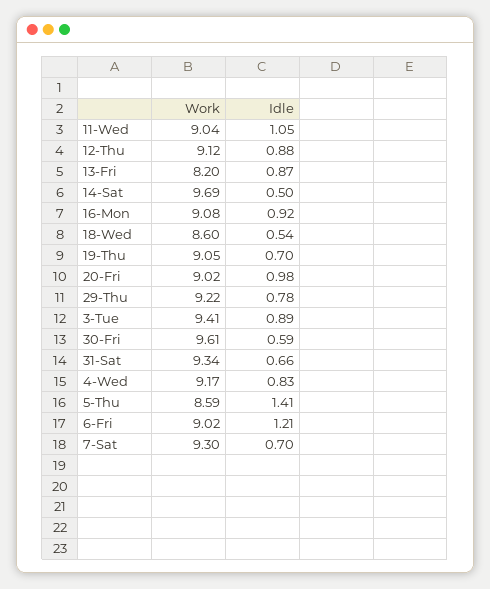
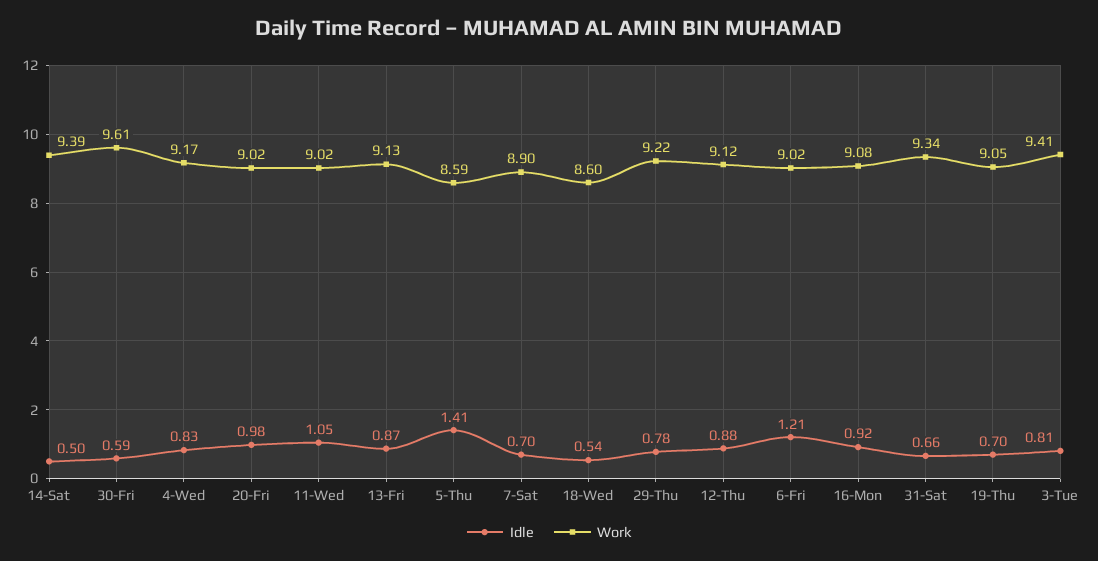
Work, 11-Wed: 9.04 -> 9.02
Work, 13-Fri: 8.2 -> 9.13
Work, 14-Sat: 9.69 -> 9.39
Idle, 3-Tue: 0.89 -> 0.81
Work, 7-Sat: 9.3 -> 8.9

